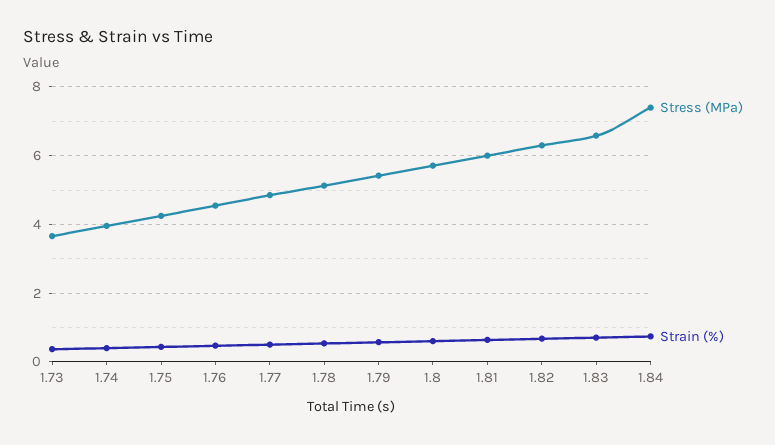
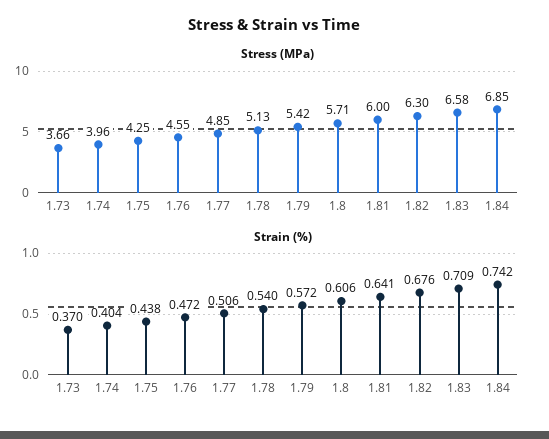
Stress (MPa), 1.84: 7.4 -> 6.85

